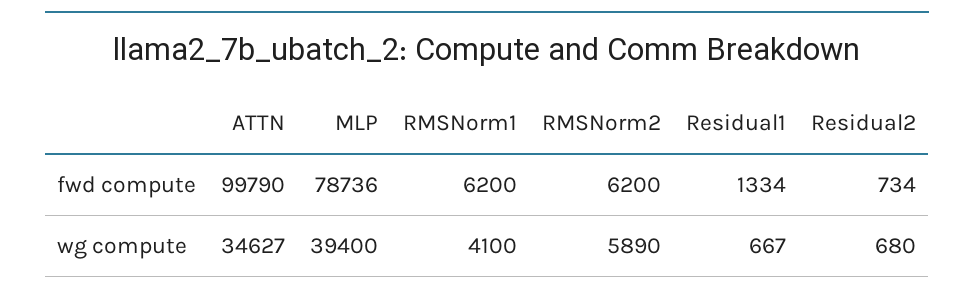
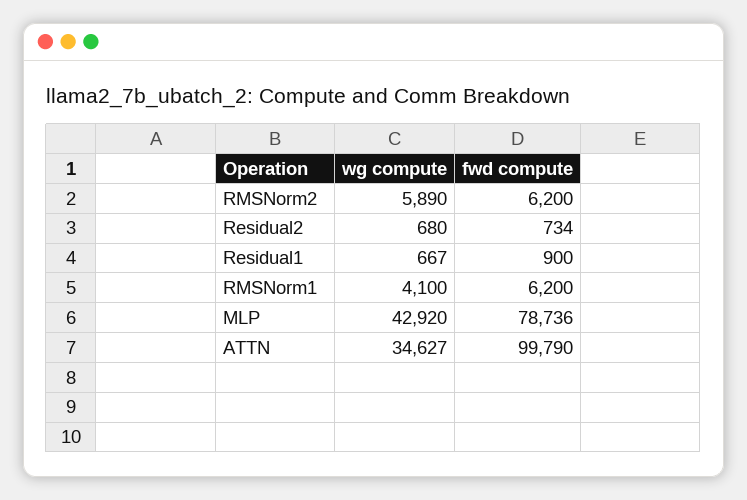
Residual1, fwd compute: 1334 -> 900
MLP, wg compute: 39400 -> 42920

